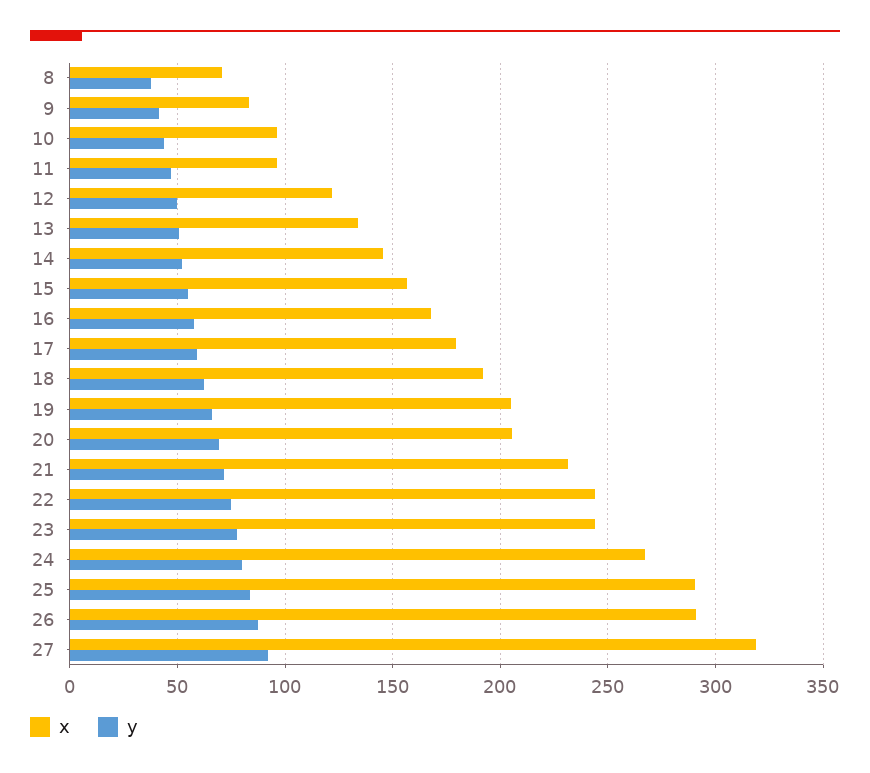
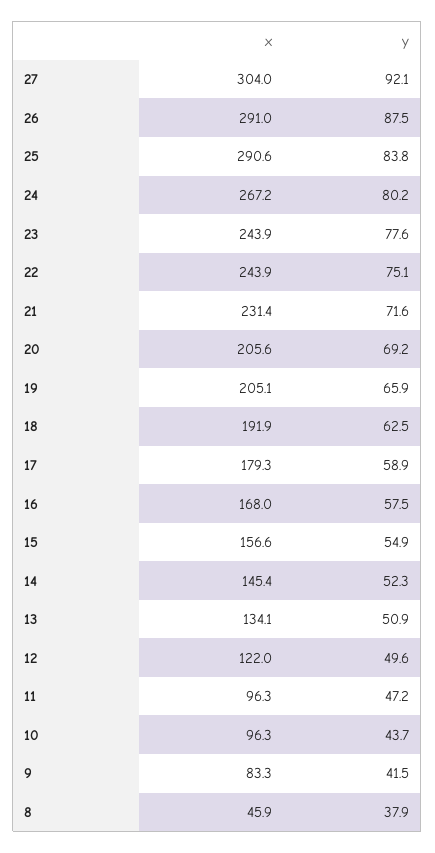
x, 8: 70 -> 45.9
x, 27: 320 -> 304

